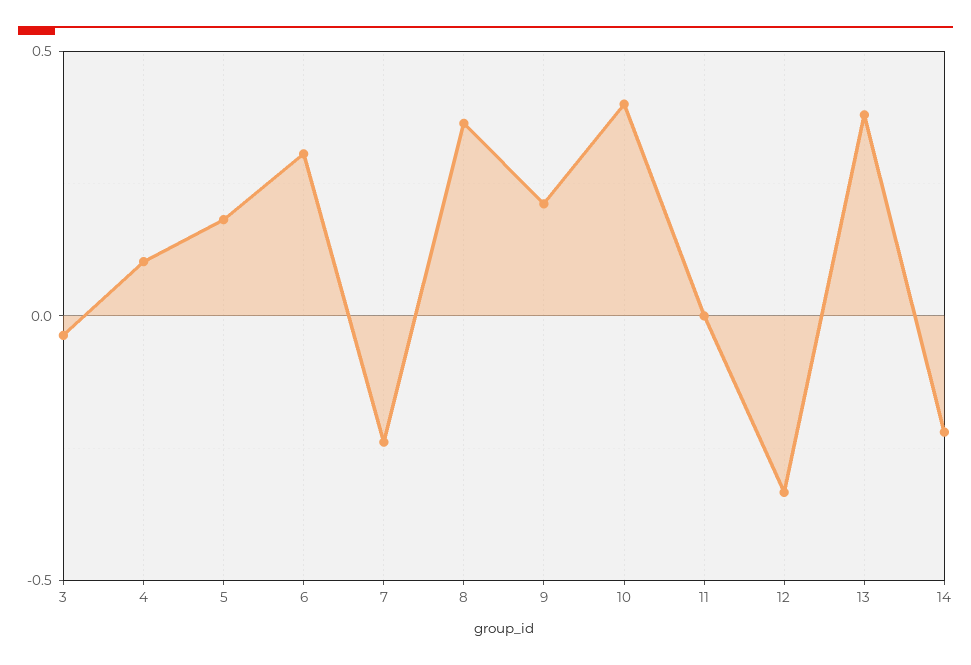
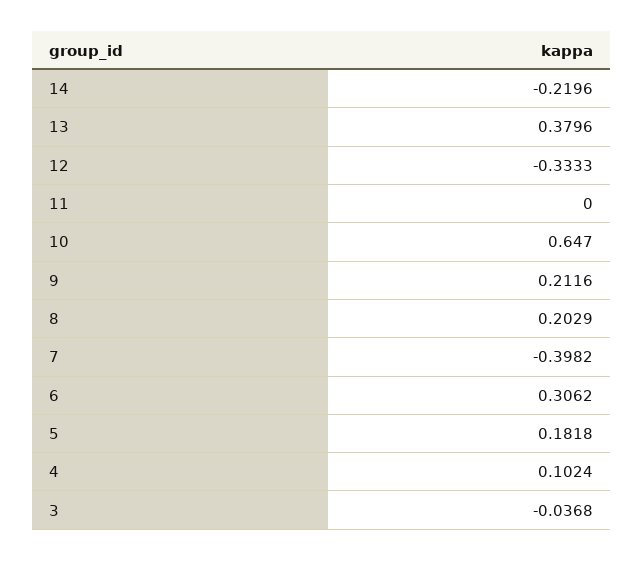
7: -0.25 -> -0.3982
8: 0.35 -> 0.2029
10: 0.4 -> 0.647

